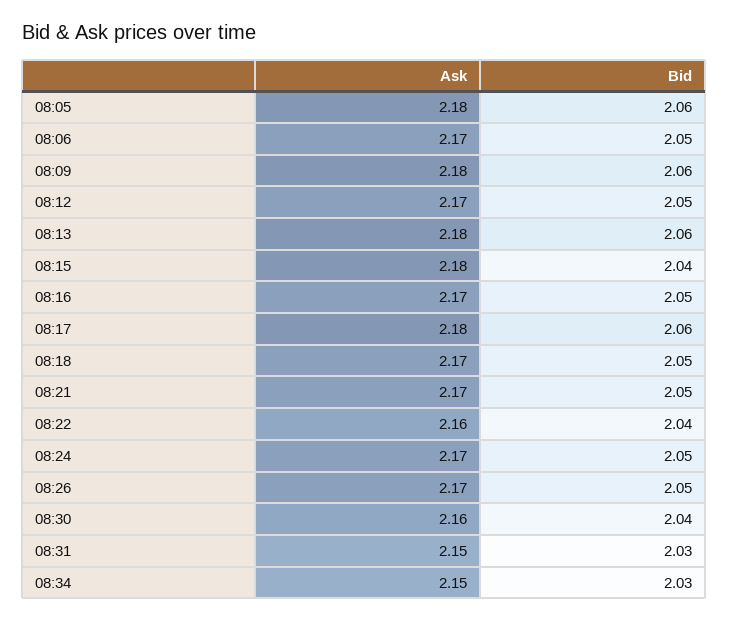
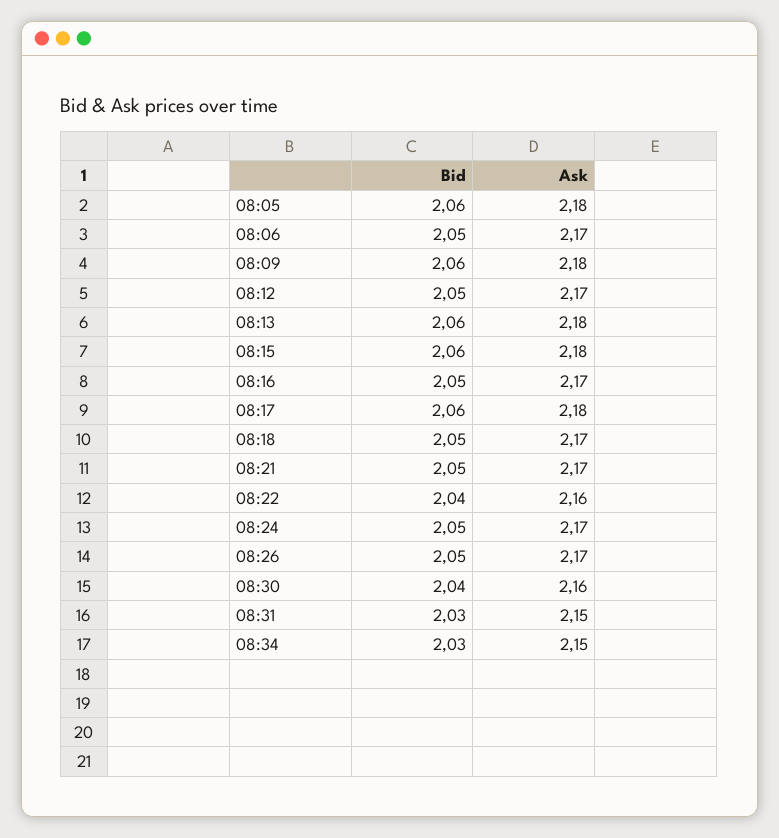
Bid, 08:15: 2.04 -> 2.06

